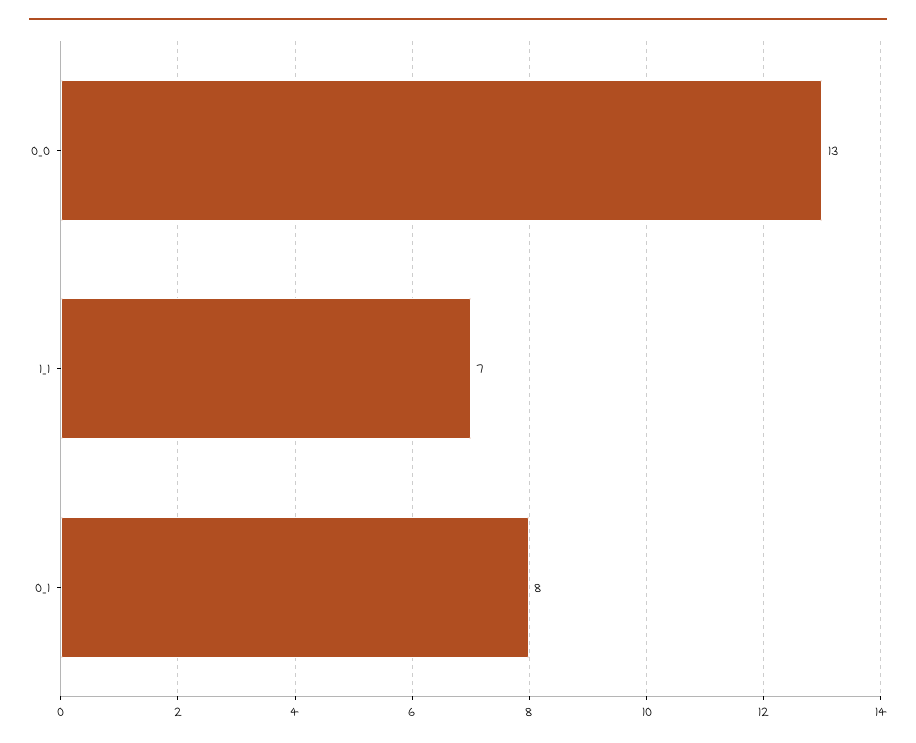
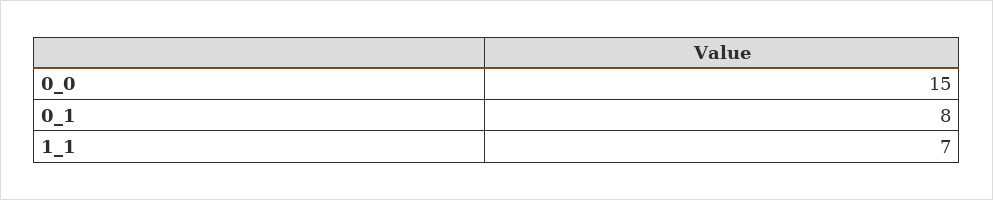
0_0: 13 -> 15

